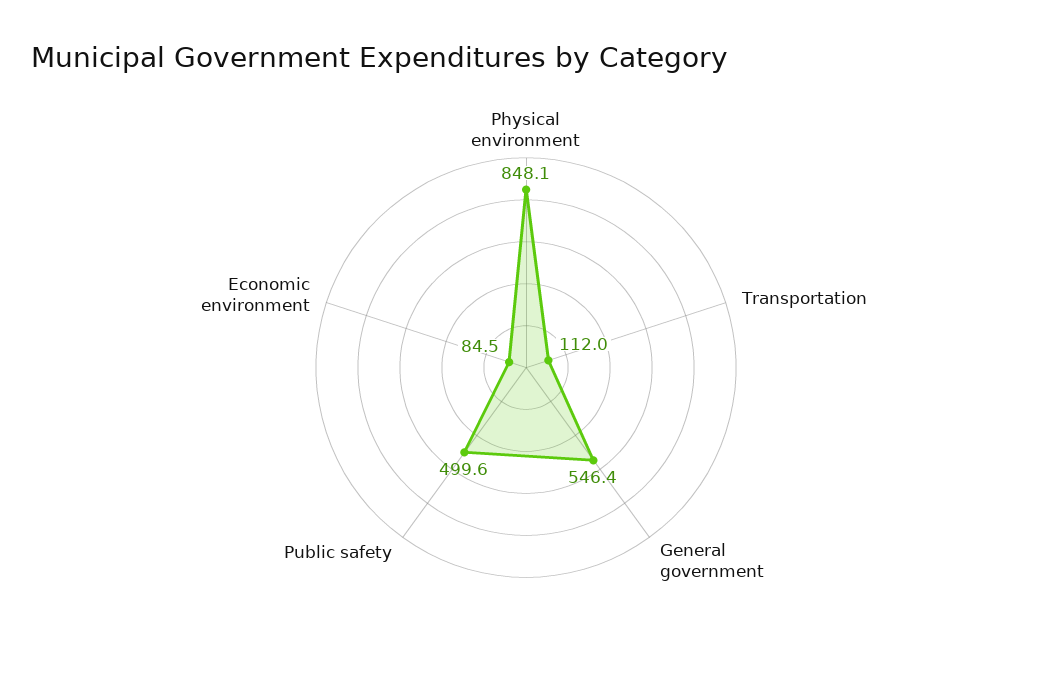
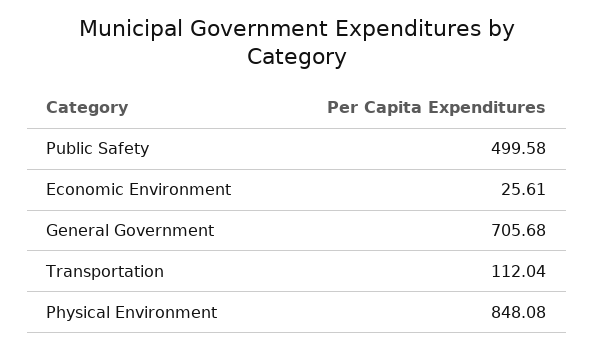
General government: 546.4 -> 705.68
Economic environment: 84.5 -> 25.61

